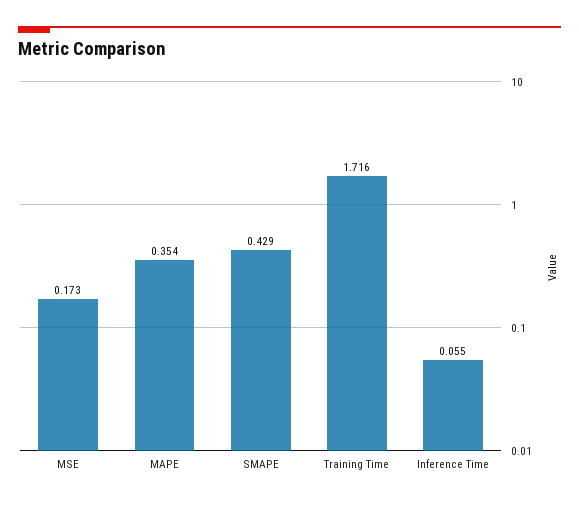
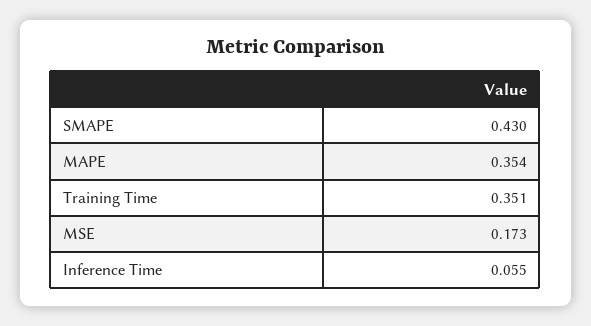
SMAPE: 0.429 -> 0.43
Training Time: 1.716 -> 0.351

